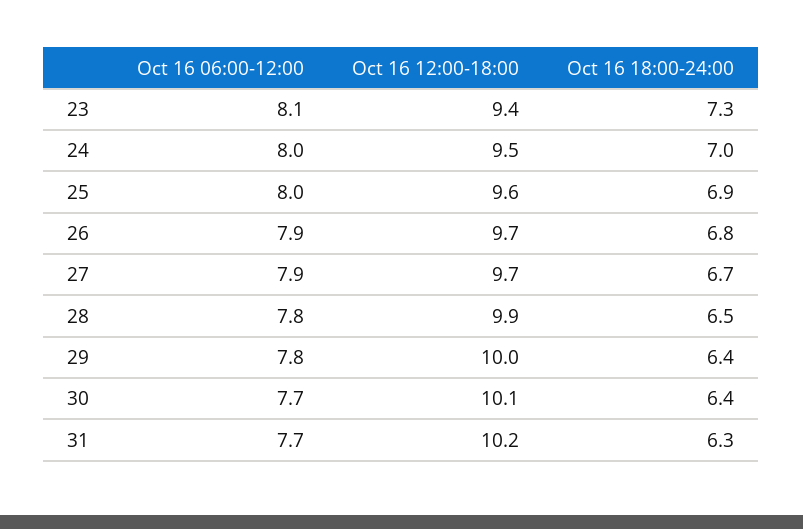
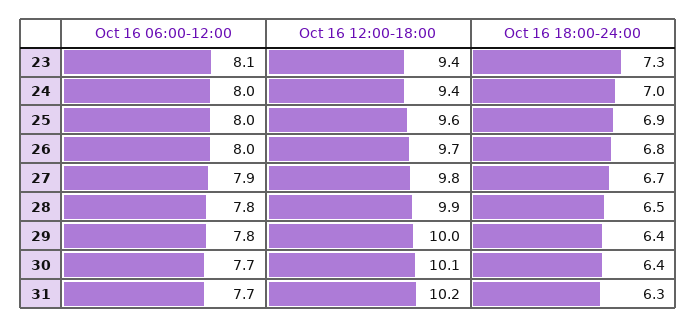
Oct 16 12:00-18:00, 24: 9.5 -> 9.4
Oct 16 06:00-12:00, 26: 7.9 -> 8
Oct 16 12:00-18:00, 27: 9.7 -> 9.8

